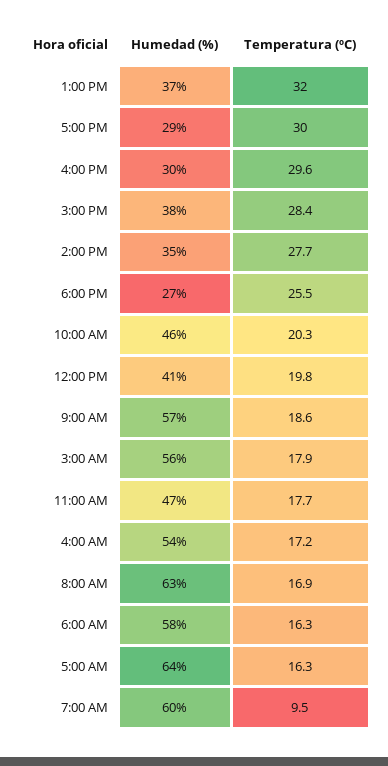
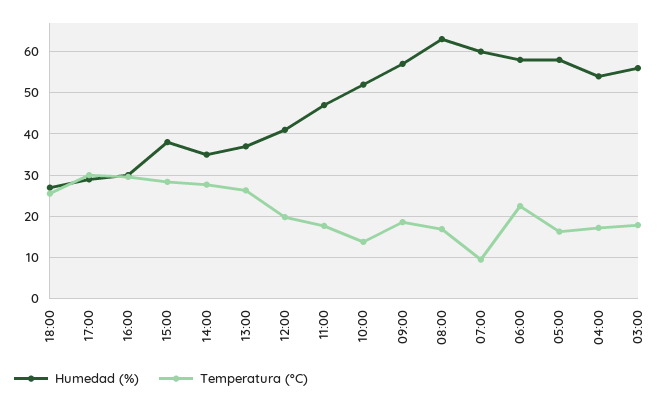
Temperatura (ºC), 1:00 PM: 32 -> 26
Humedad (%), 10:00 AM: 46 -> 52
Temperatura (ºC), 10:00 AM: 20.3 -> 14
Temperatura (ºC), 6:00 AM: 16.3 -> 22
Humedad (%), 5:00 AM: 64 -> 58

